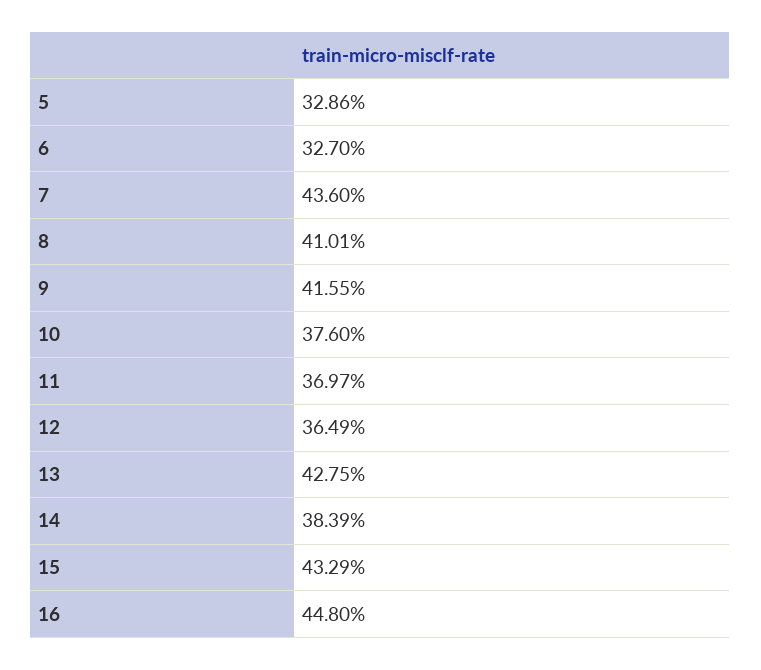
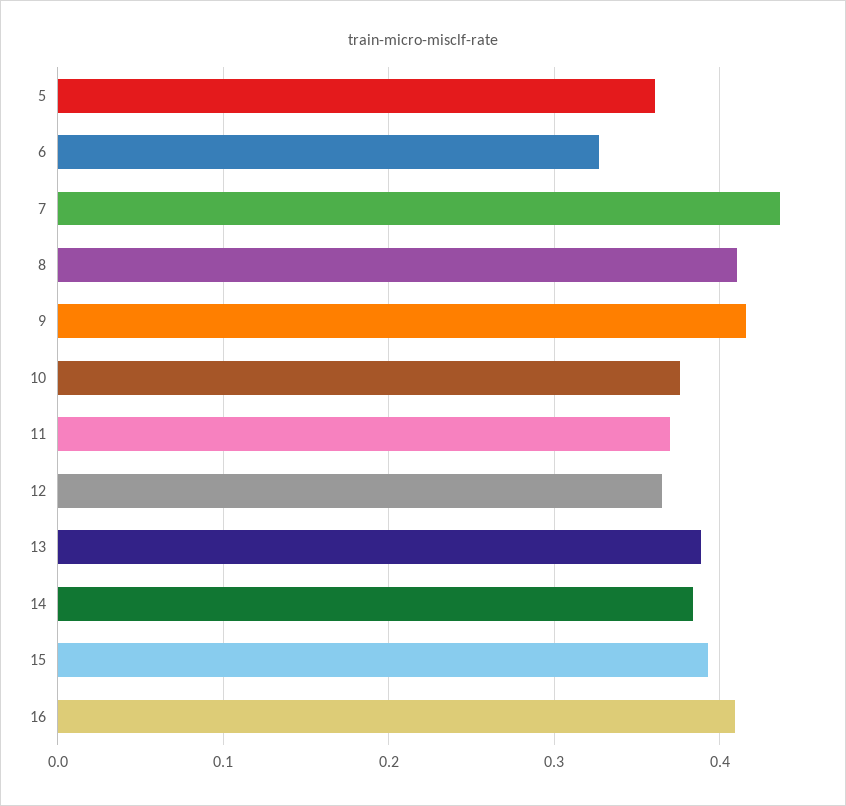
5: 0.3286 -> 0.36
13: 0.4275 -> 0.39
15: 0.4329 -> 0.39
16: 0.448 -> 0.41

